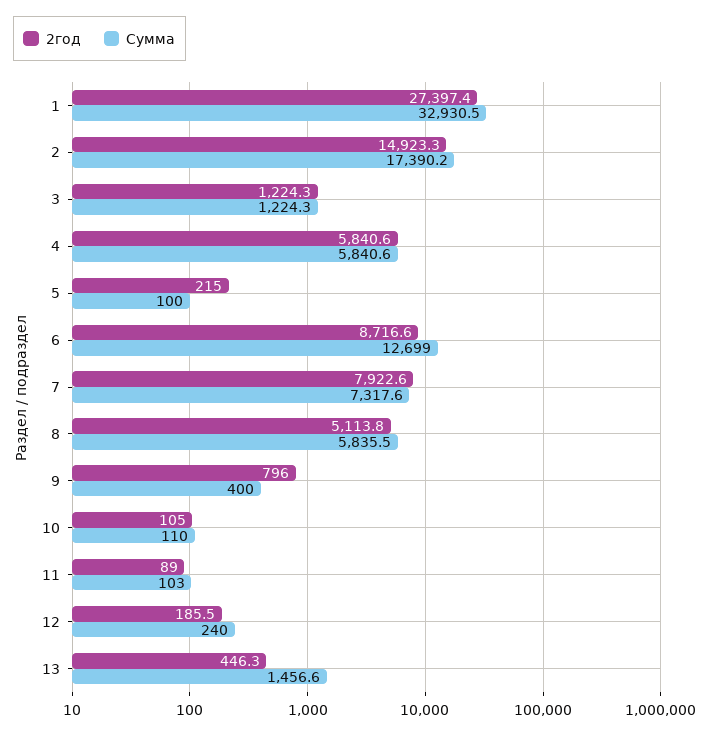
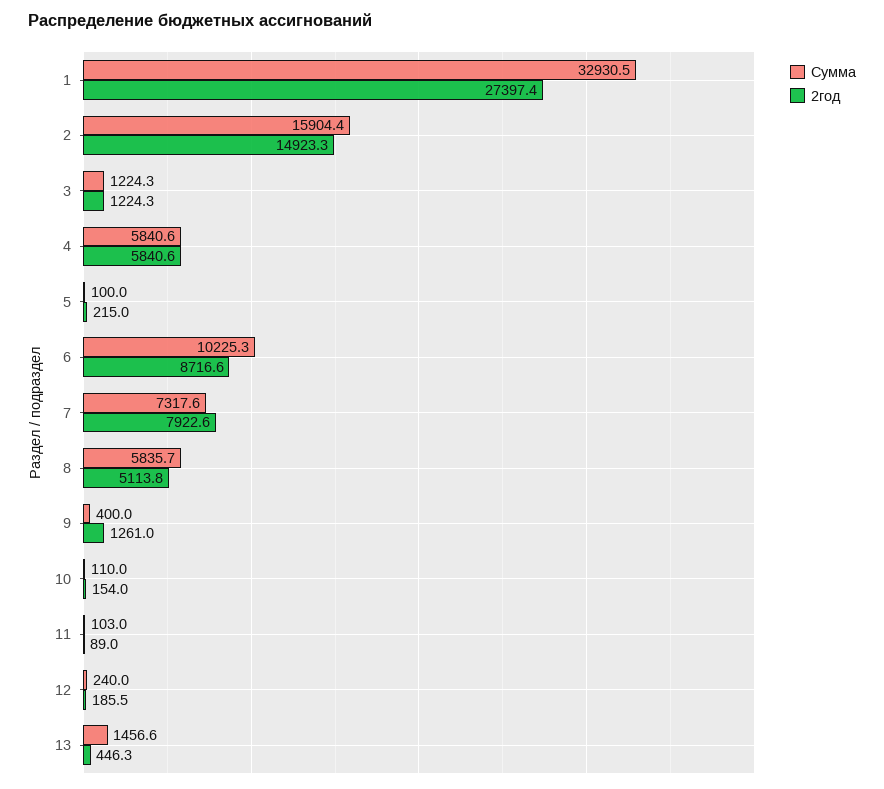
Сумма, 2: 17390.2 -> 15904.4
Сумма, 6: 12699 -> 10225.3
Сумма, 8: 5835.5 -> 5835.7
2год, 9: 796 -> 1261
2год, 10: 105 -> 154

